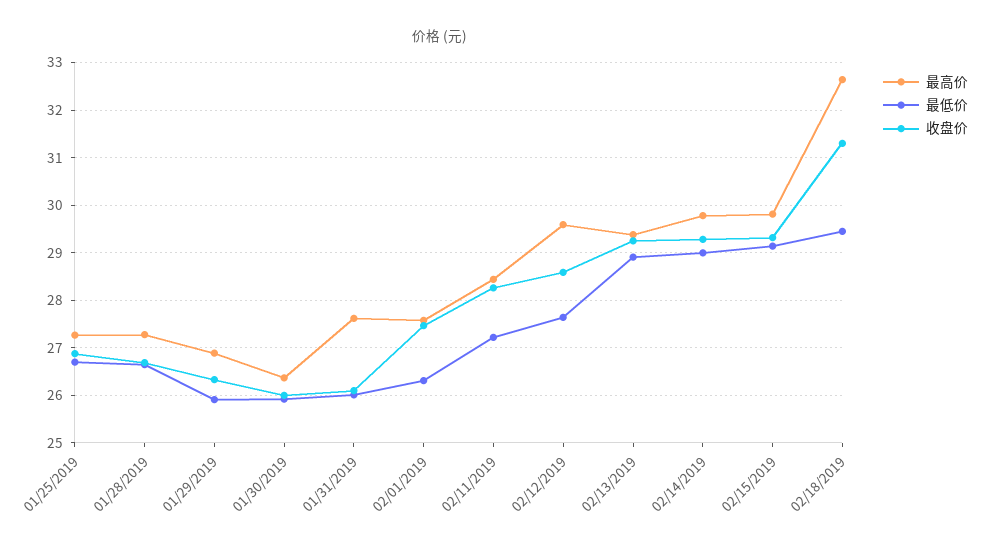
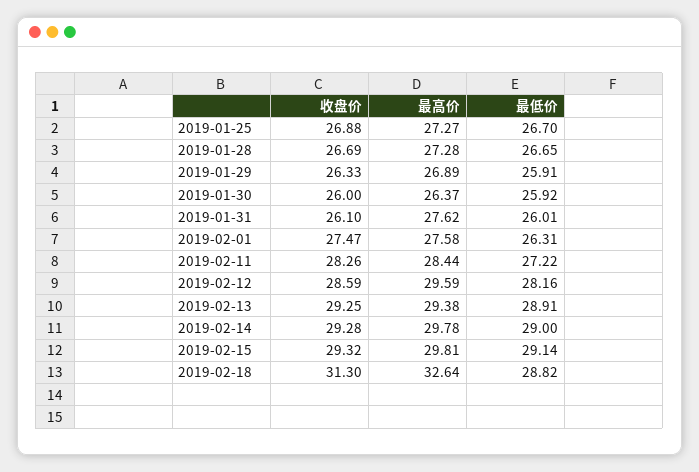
最低价, 02/12/2019: 27.6 -> 28.16
最低价, 02/18/2019: 29.4 -> 28.82

